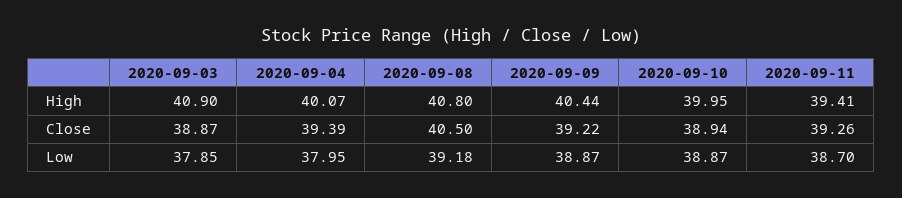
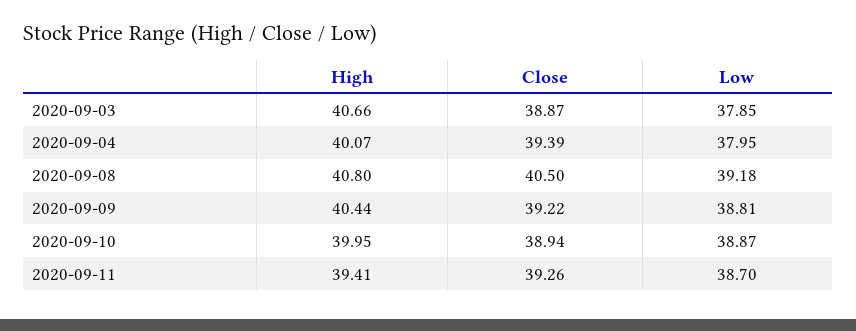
2020-09-03, High: 40.9 -> 40.66
2020-09-09, Low: 38.87 -> 38.81

